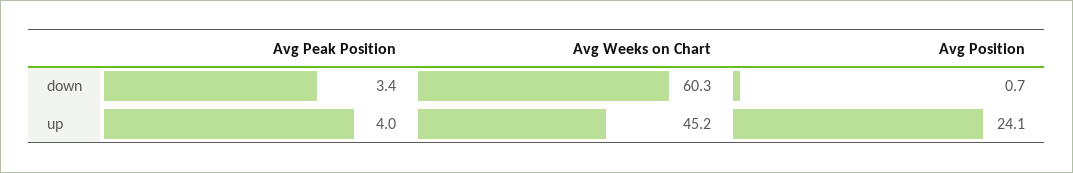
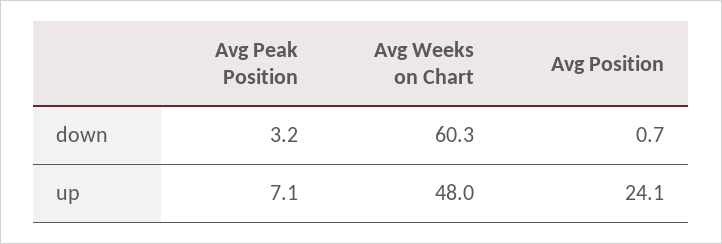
Avg Peak Position, down: 3.4 -> 3.2
Avg Peak Position, up: 4 -> 7.1
Avg Weeks on Chart, up: 45.2 -> 48

